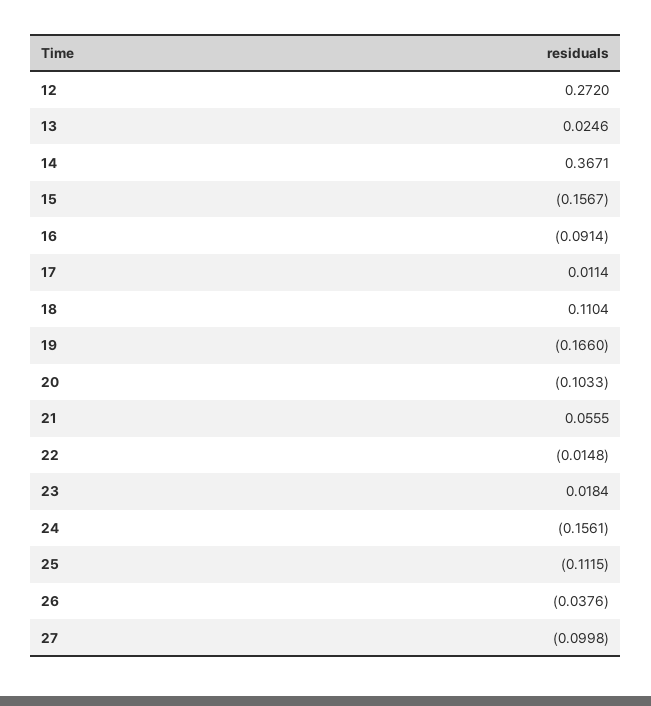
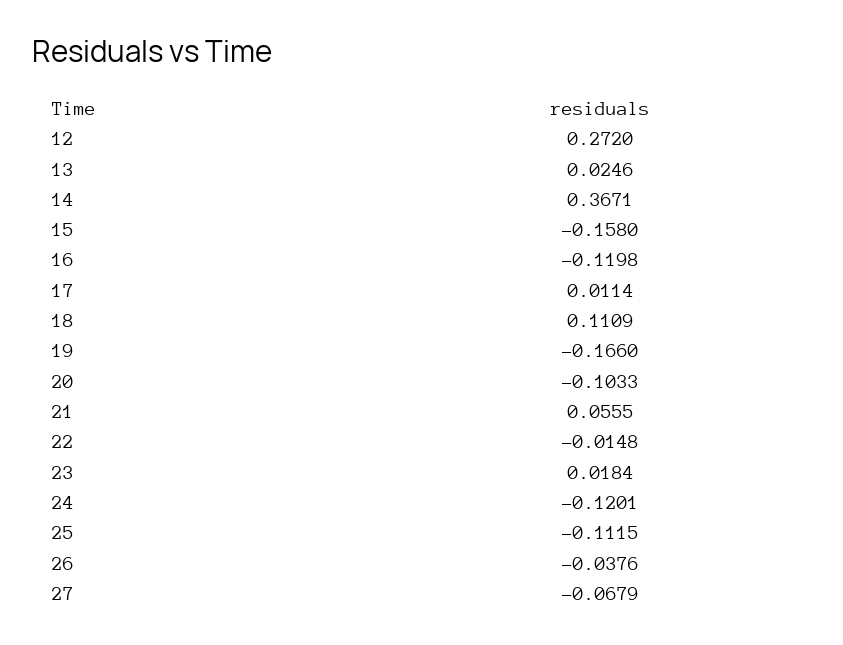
15: -0.1567 -> -0.158
16: -0.0914 -> -0.1198
18: 0.1104 -> 0.1109
24: -0.1561 -> -0.1201
27: -0.0998 -> -0.0679

